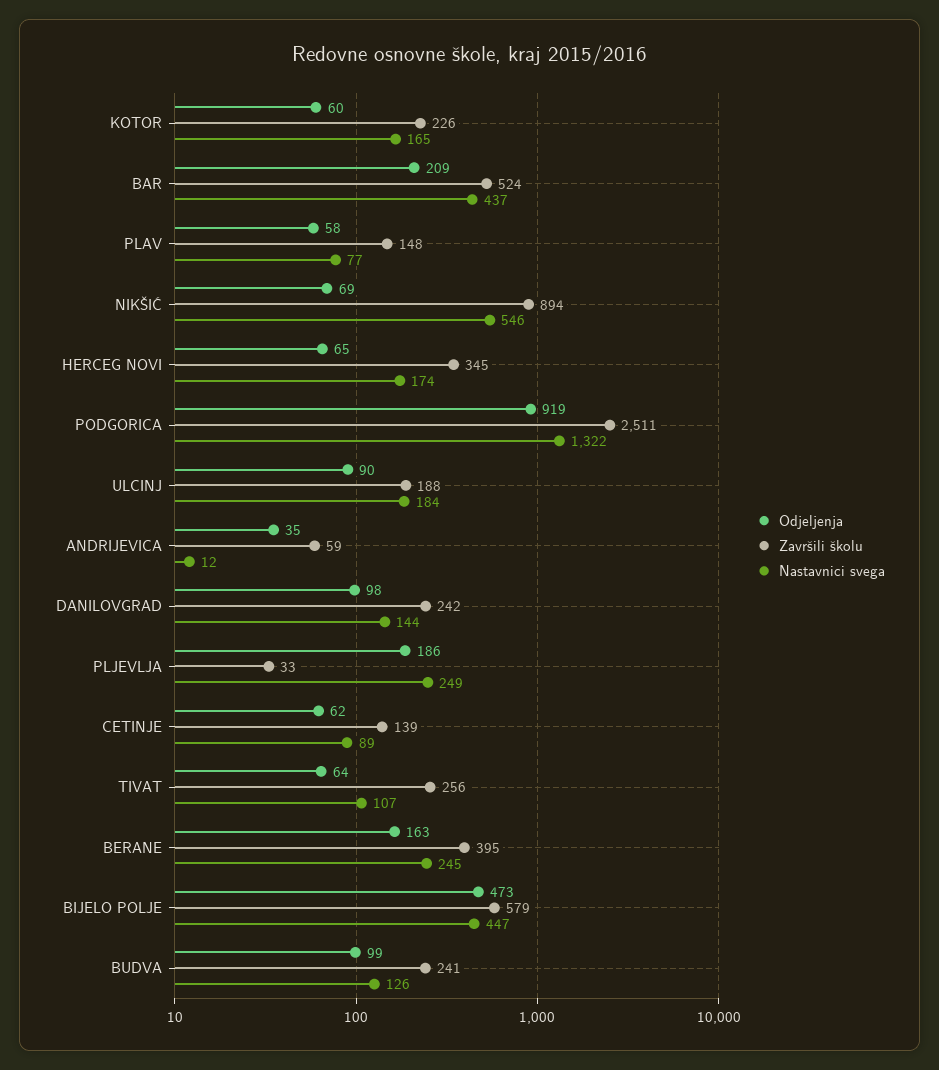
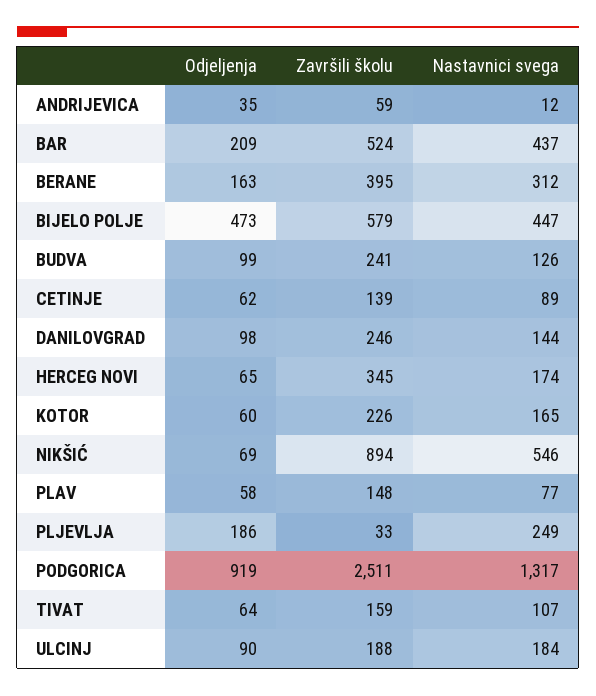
Nastavnici svega, PODGORICA: 1322 -> 1317
Završili školu, DANILOVGRAD: 242 -> 246
Završili školu, TIVAT: 256 -> 159
Nastavnici svega, BERANE: 245 -> 312

